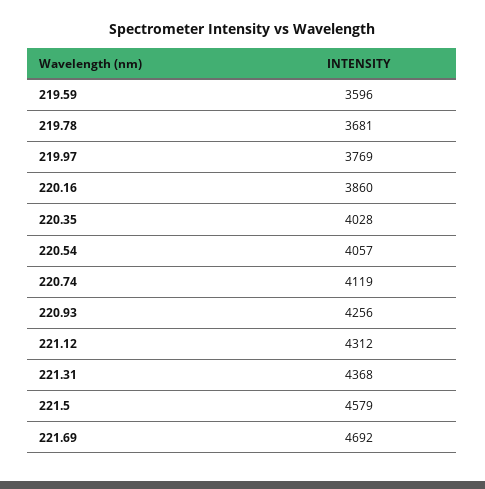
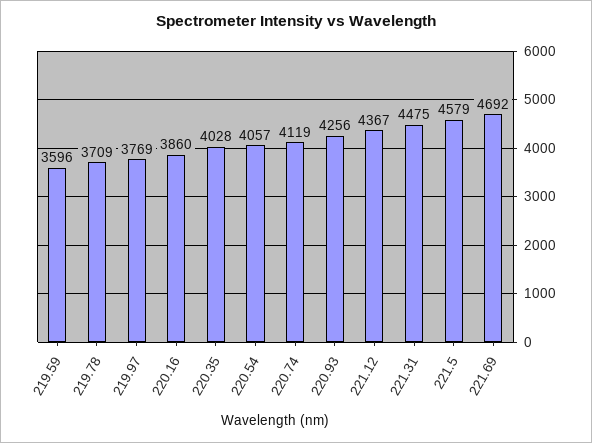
219.78: 3681 -> 3709
221.12: 4312 -> 4367
221.31: 4368 -> 4475

